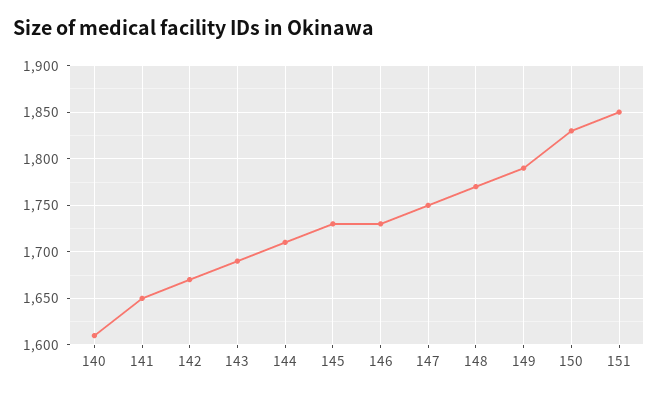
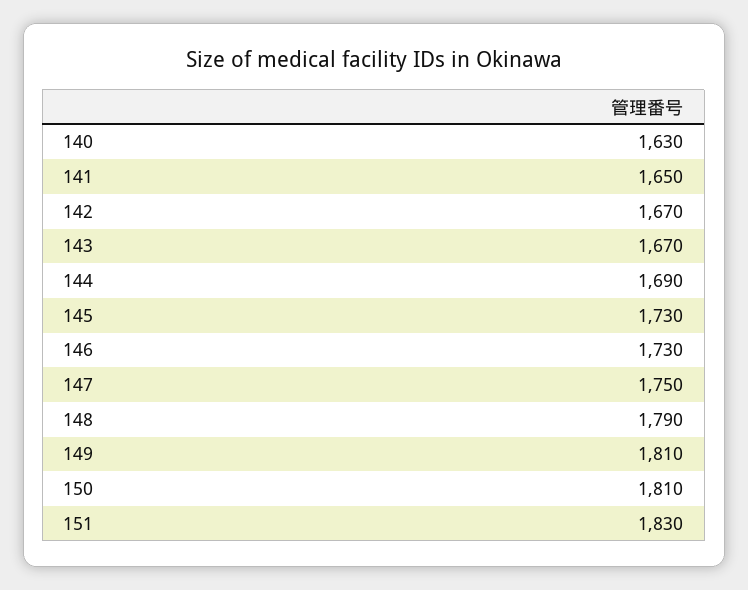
140: 1610 -> 1630
143: 1690 -> 1670
144: 1710 -> 1690
148: 1770 -> 1790
149: 1790 -> 1810
150: 1830 -> 1810
151: 1850 -> 1830

